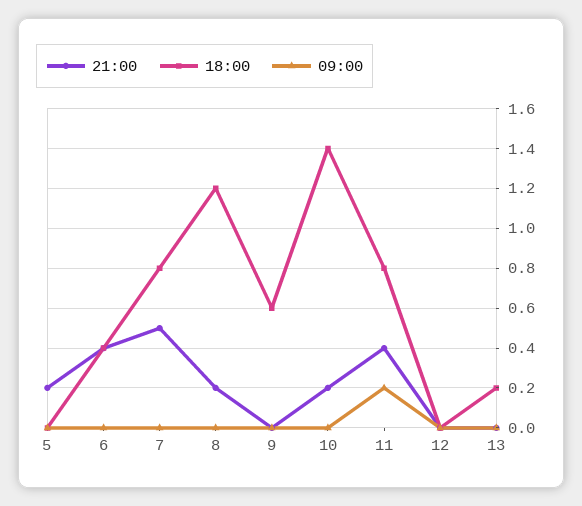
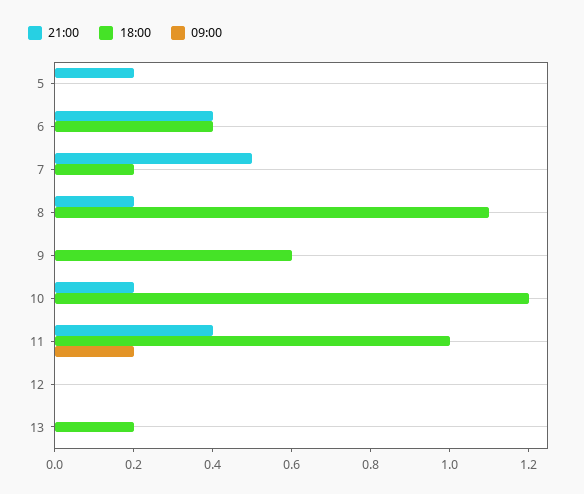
18:00, 7: 0.8 -> 0.2
18:00, 8: 1.2 -> 1.1
18:00, 10: 1.4 -> 1.2
18:00, 11: 0.8 -> 1

